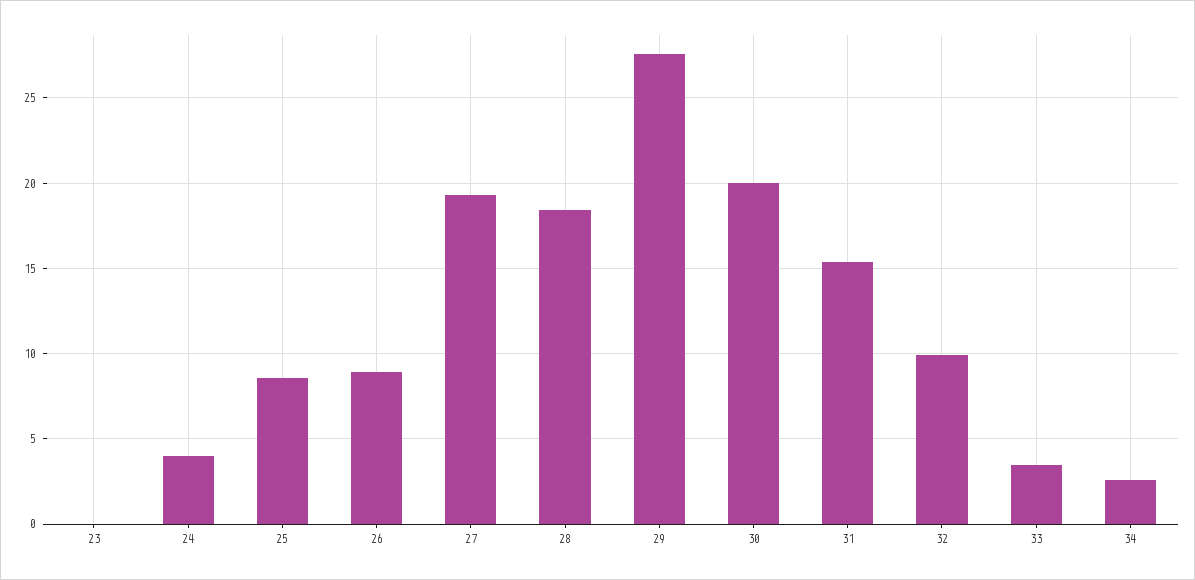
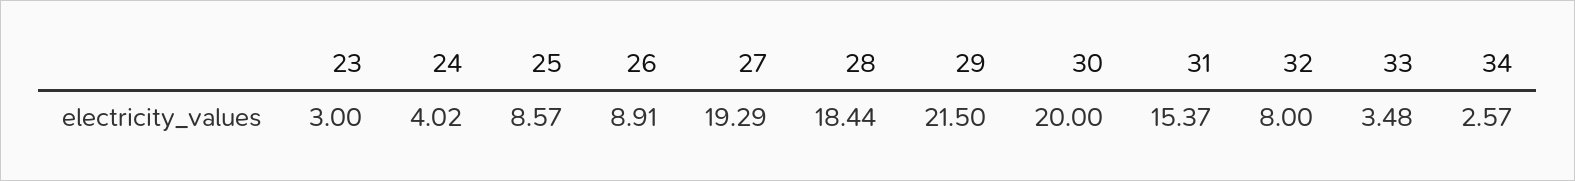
23: 0 -> 3
29: 27.5 -> 21.5
32: 10 -> 8

